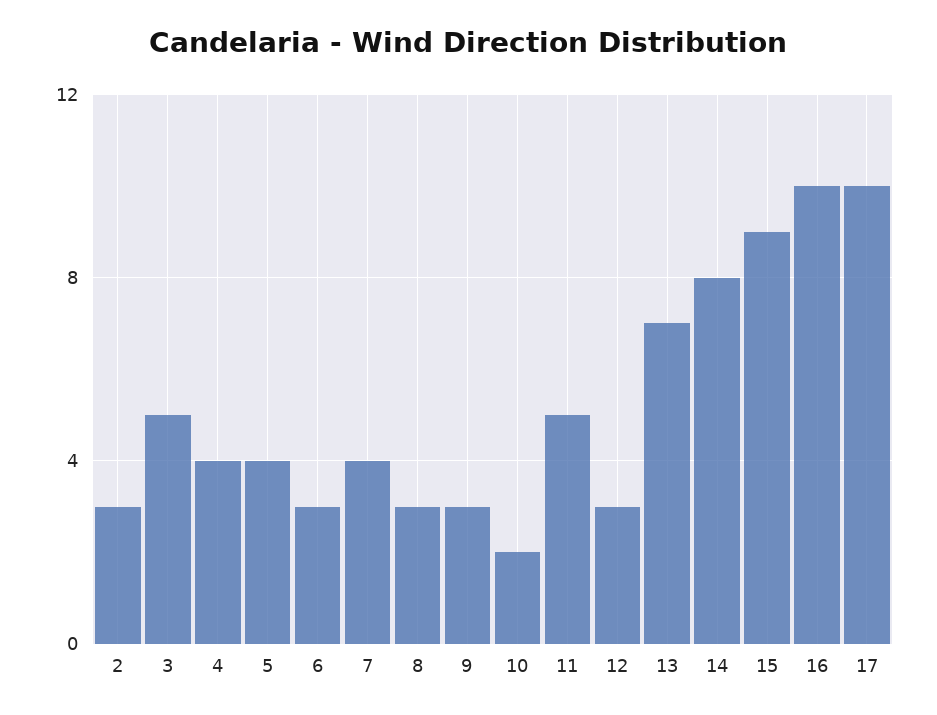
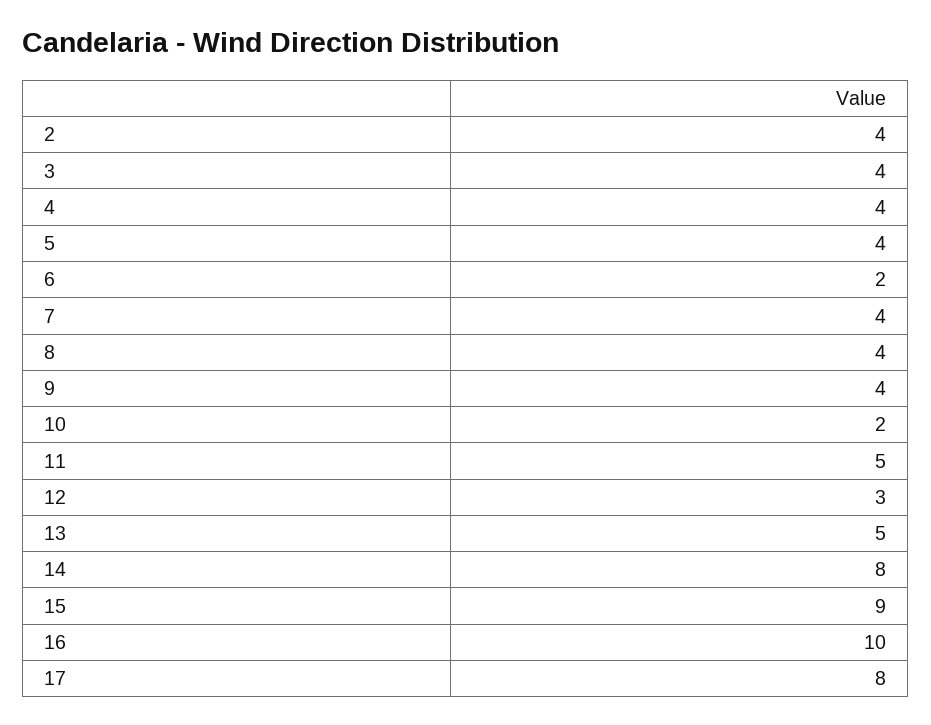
2: 3 -> 4
3: 5 -> 4
6: 3 -> 2
8: 3 -> 4
9: 3 -> 4
13: 7 -> 5
17: 10 -> 8

